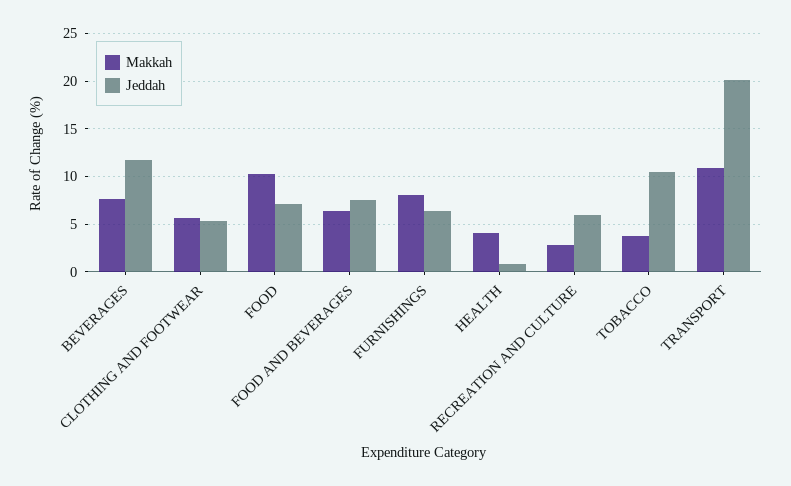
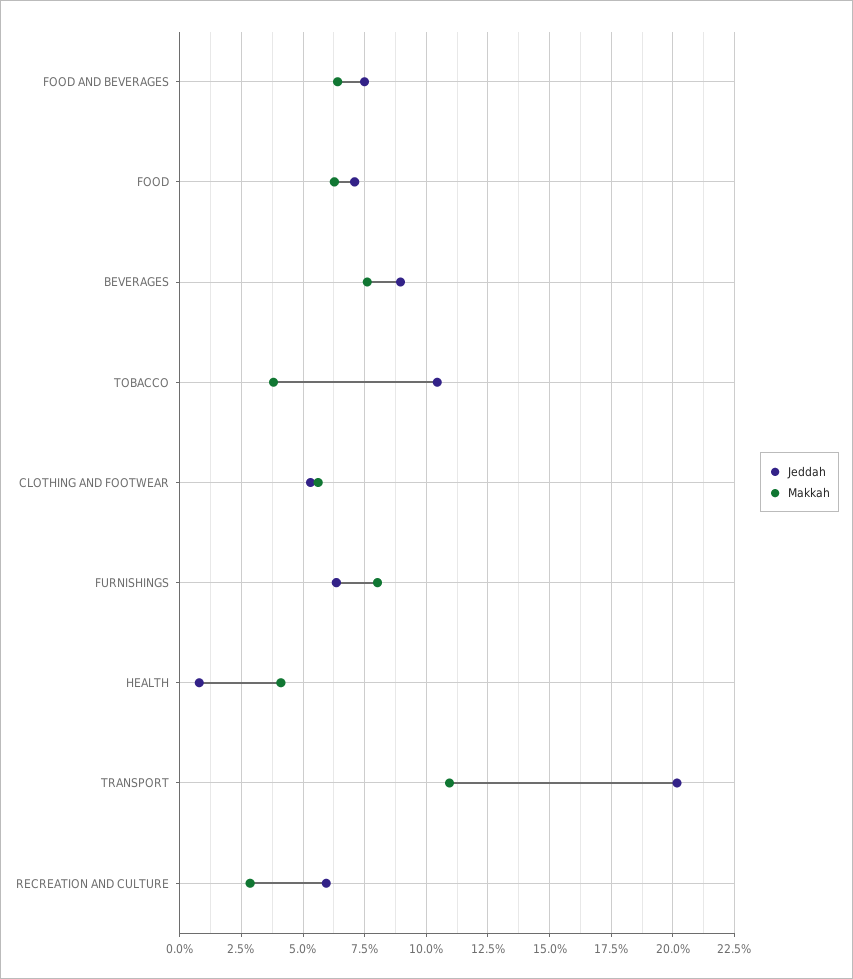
Jeddah, BEVERAGES: 12 -> 9
Makkah, FOOD: 10 -> 6.25

